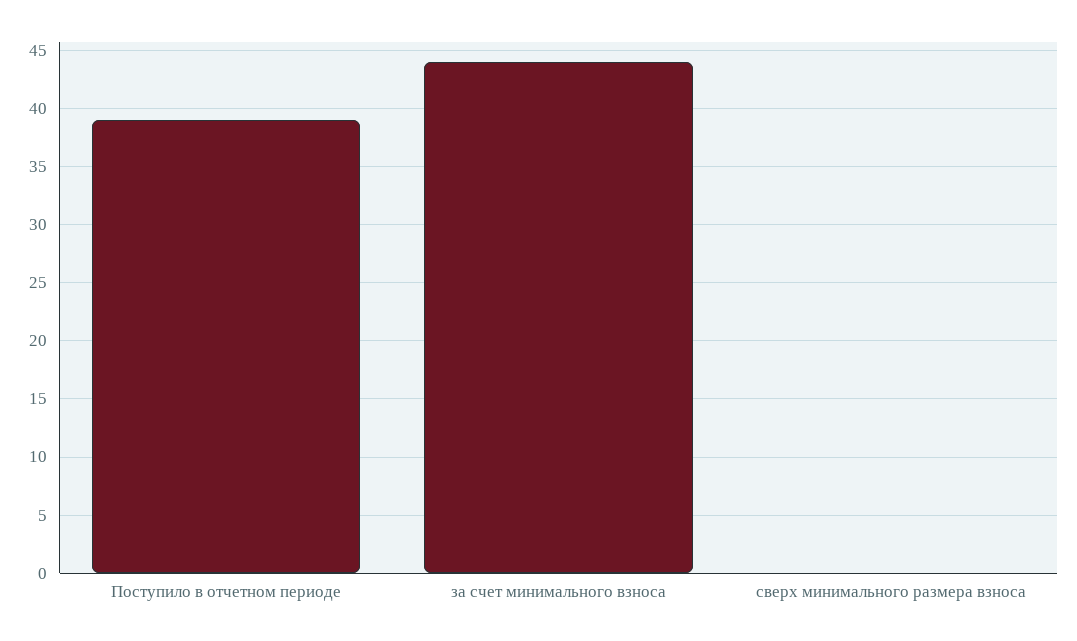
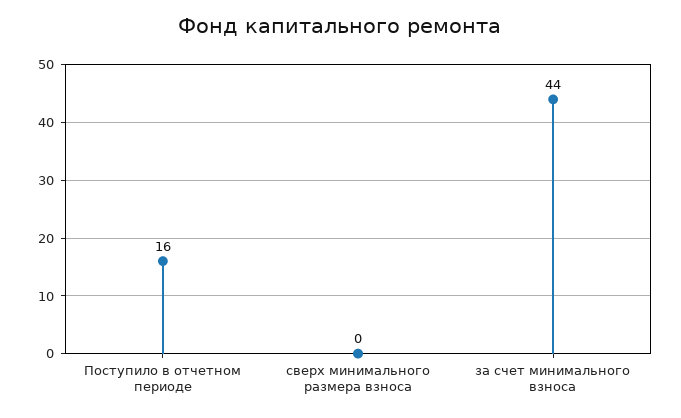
Поступило в отчетном периоде: 39 -> 16

